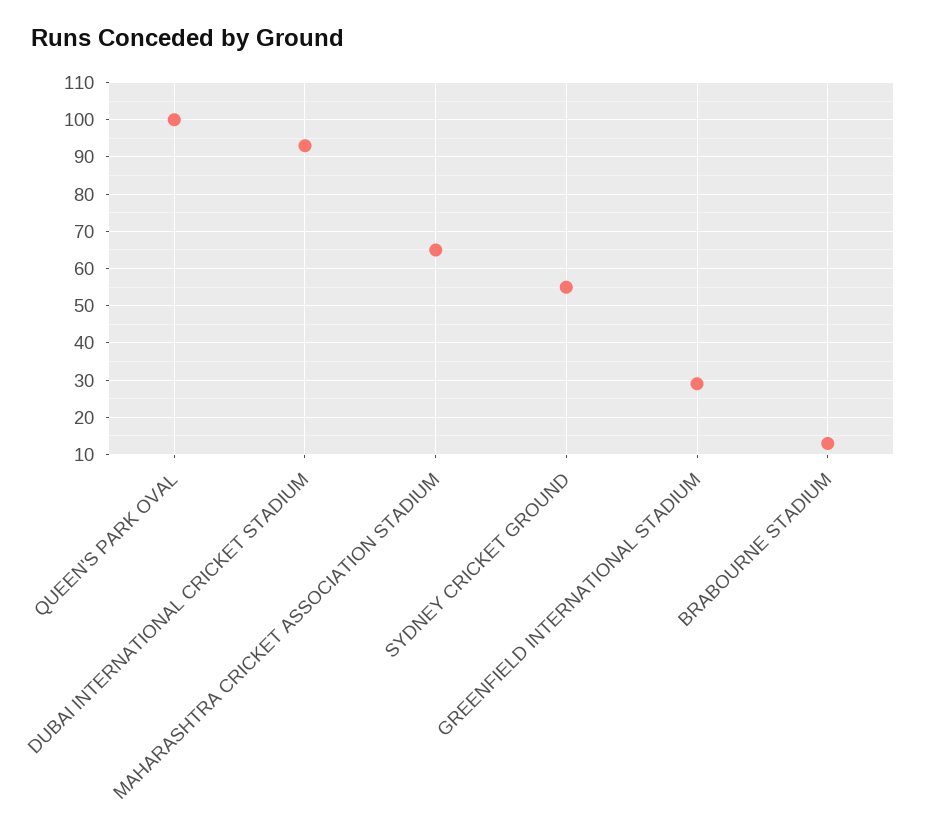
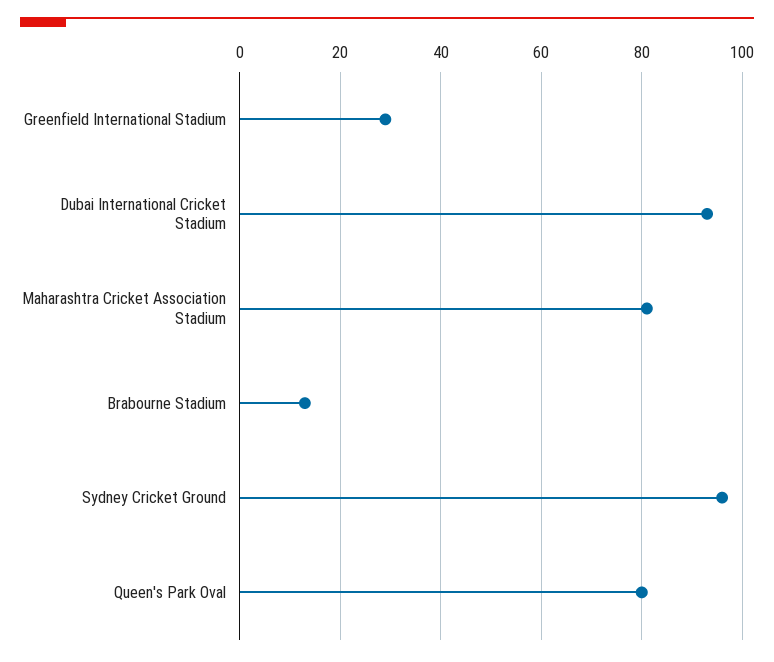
QUEEN'S PARK OVAL: 100 -> 80
MAHARASHTRA CRICKET ASSOCIATION STADIUM: 65 -> 80
SYDNEY CRICKET GROUND: 55 -> 95

